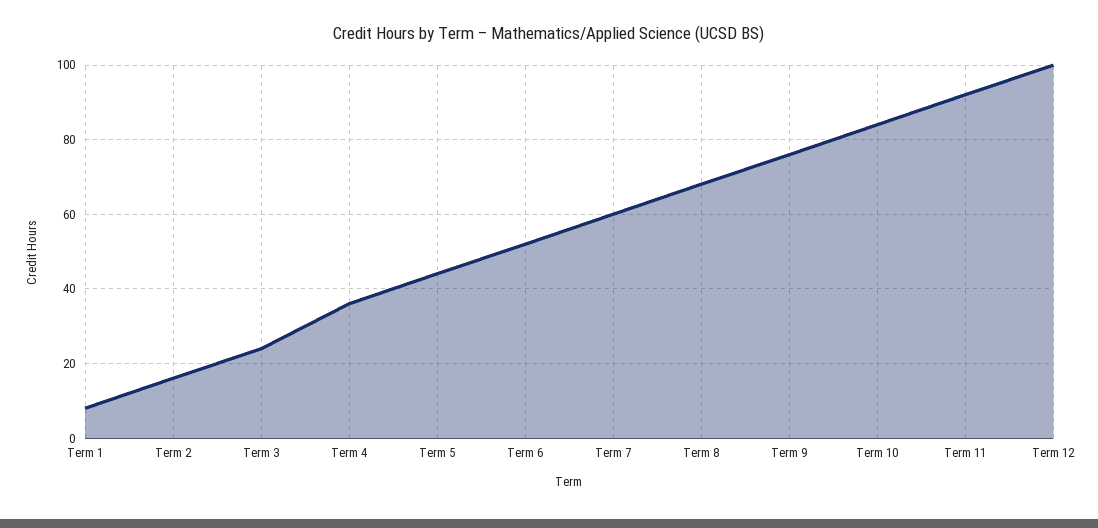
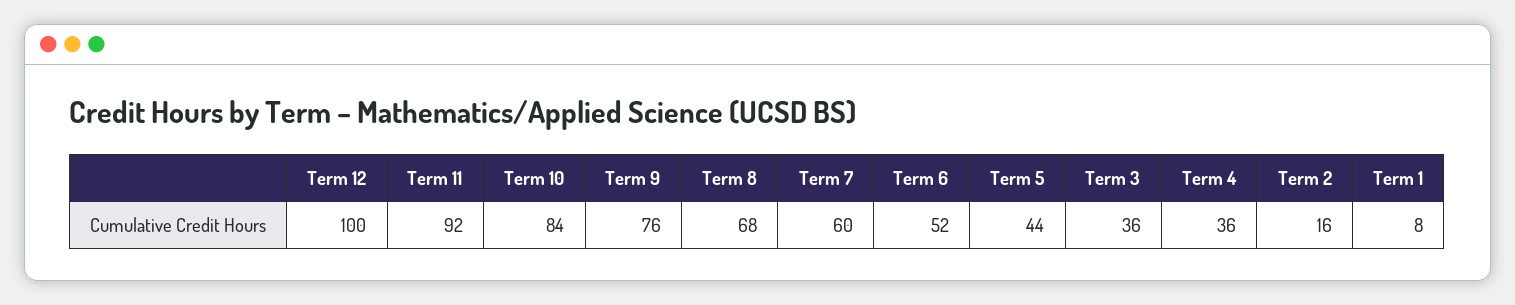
Term 3: 25 -> 36

